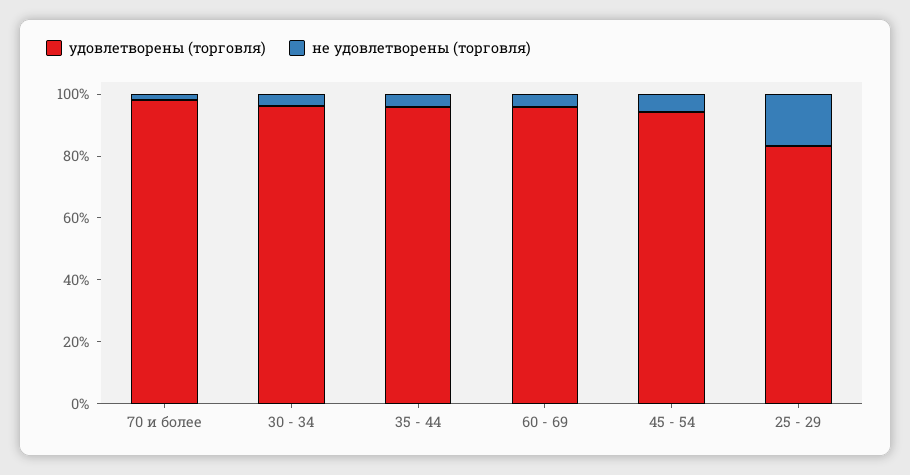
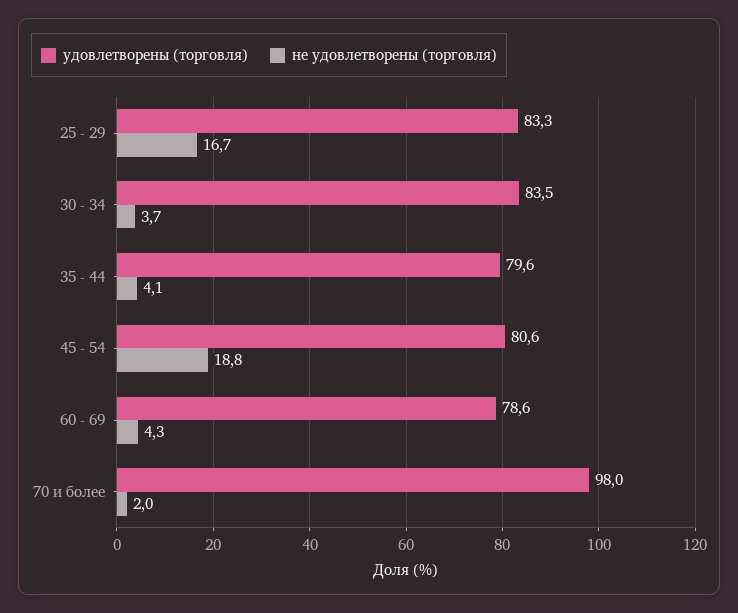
удовлетворены (торговля), 30 - 34: 95 -> 83.5
удовлетворены (торговля), 35 - 44: 95 -> 79.6
удовлетворены (торговля), 60 - 69: 95 -> 78.6
удовлетворены (торговля), 45 - 54: 95 -> 80.6
не удовлетворены (торговля), 45 - 54: 5 -> 18.8

